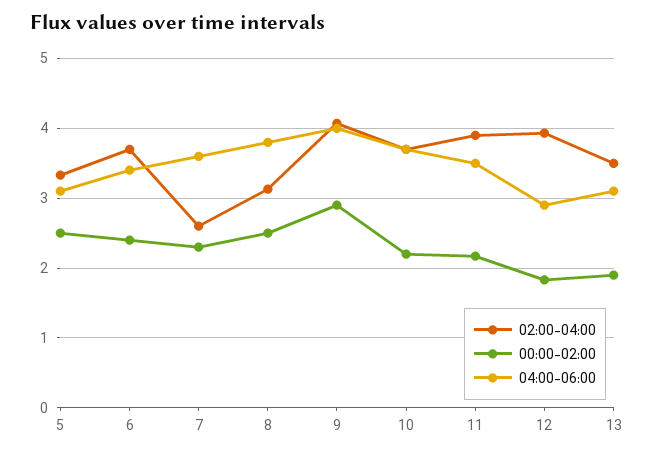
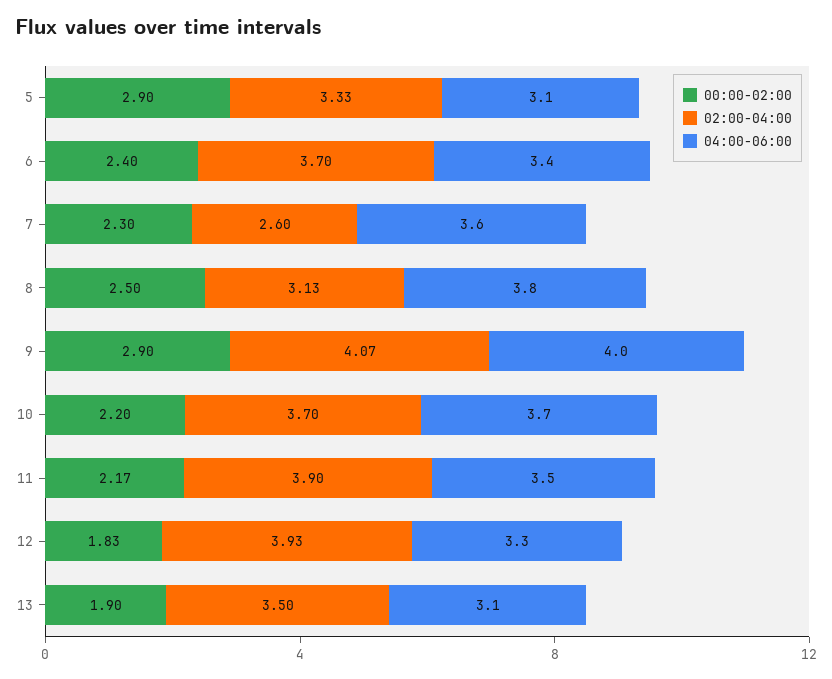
00:00-02:00, 5: 2.5 -> 2.9
04:00-06:00, 12: 2.9 -> 3.3

